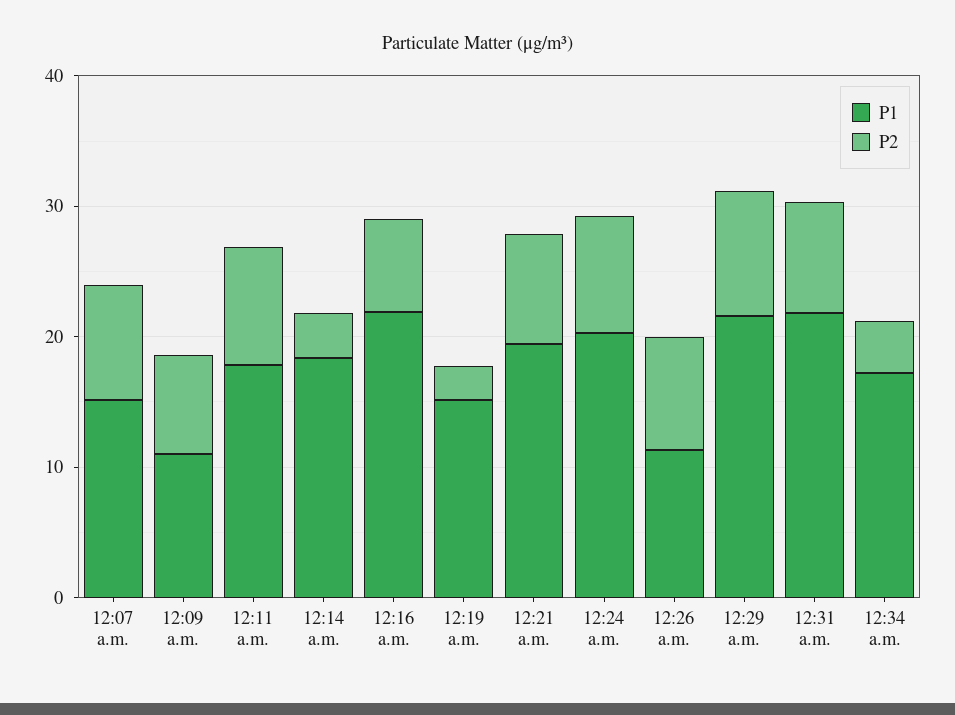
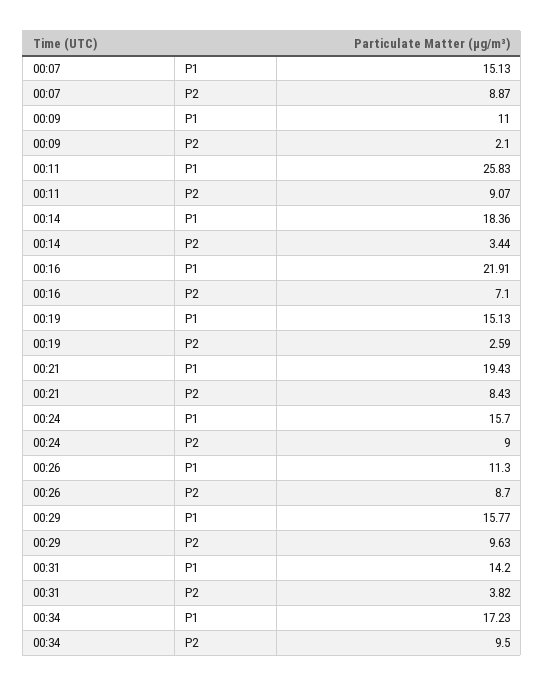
P2, 12:09 a.m.: 8 -> 2.1
P1, 12:11 a.m.: 18 -> 25.83
P1, 12:24 a.m.: 20 -> 15.7
P1, 12:29 a.m.: 22 -> 15.77
P1, 12:31 a.m.: 22 -> 14.2
P2, 12:31 a.m.: 8 -> 3.82
P2, 12:34 a.m.: 4 -> 9.5

